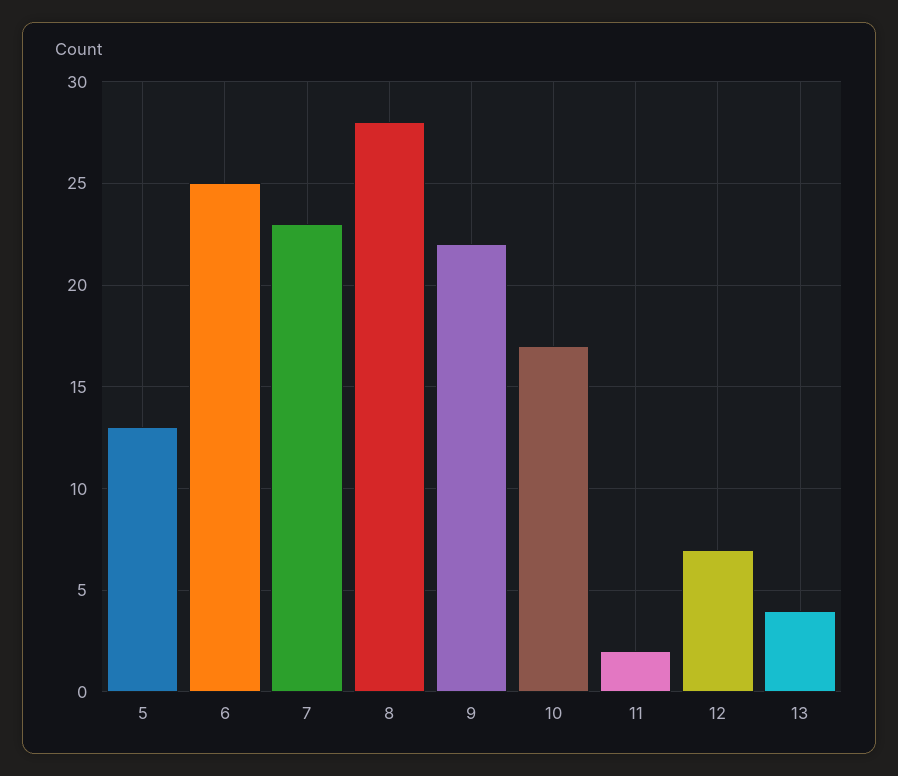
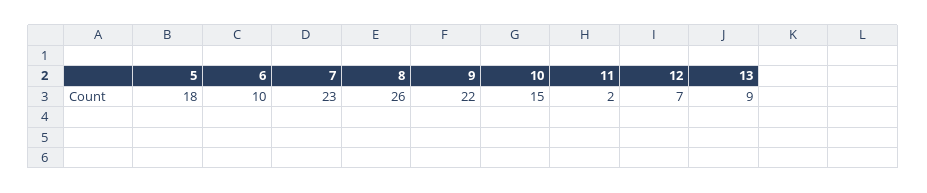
5: 13 -> 18
6: 25 -> 10
8: 28 -> 26
10: 17 -> 15
13: 4 -> 9

